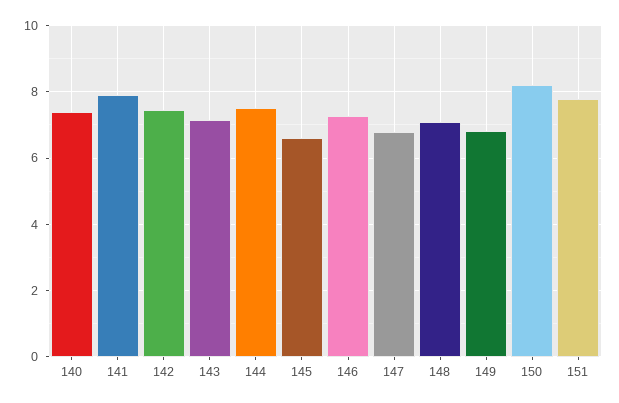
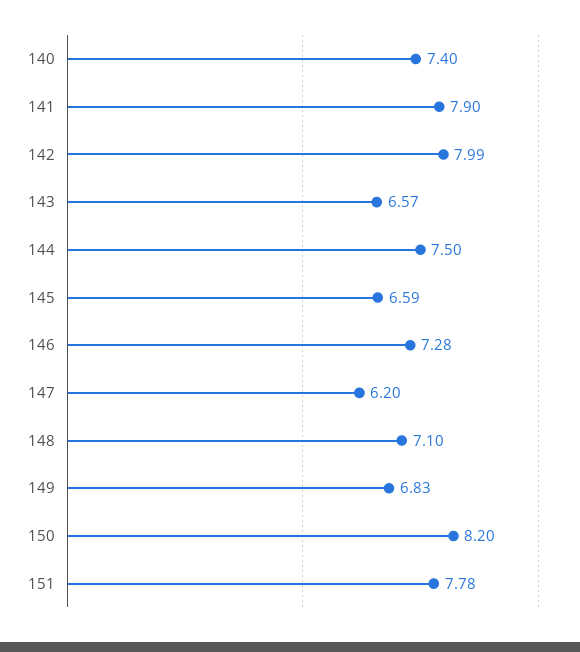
142: 7.4 -> 7.99
143: 7.2 -> 6.57
147: 6.8 -> 6.2

